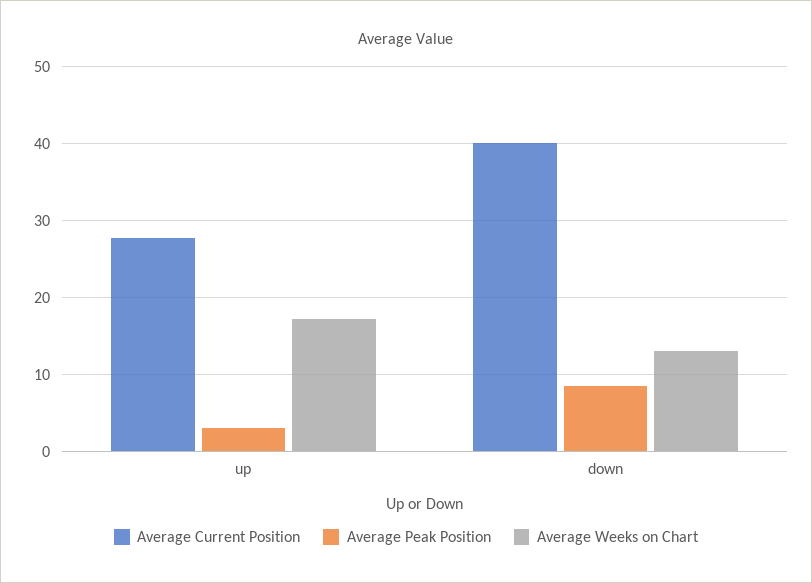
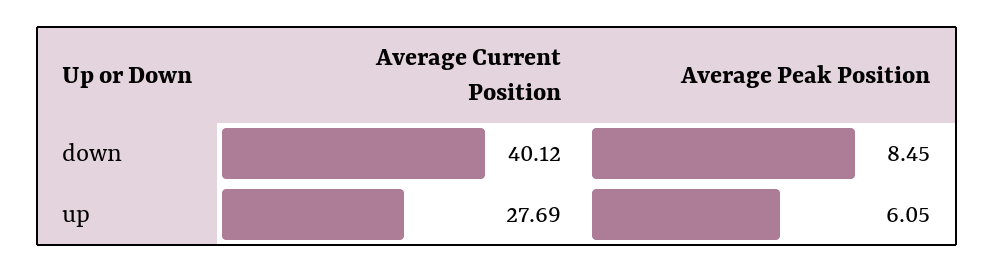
Average Peak Position, up: 3 -> 6.05
Average Weeks on Chart, up: 17 -> none
Average Weeks on Chart, down: 13 -> none

